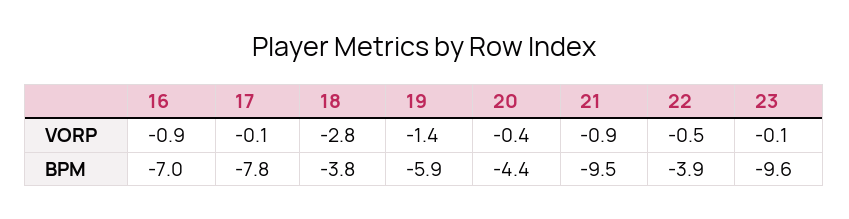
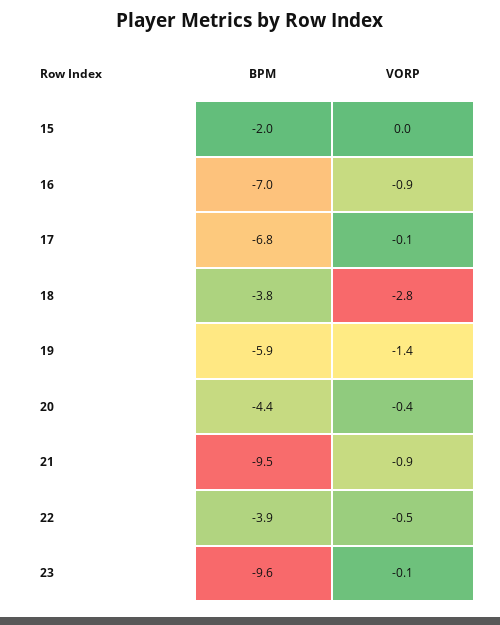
17, BPM: -7.8 -> -6.8
15, BPM: none -> -2
15, VORP: none -> 0

